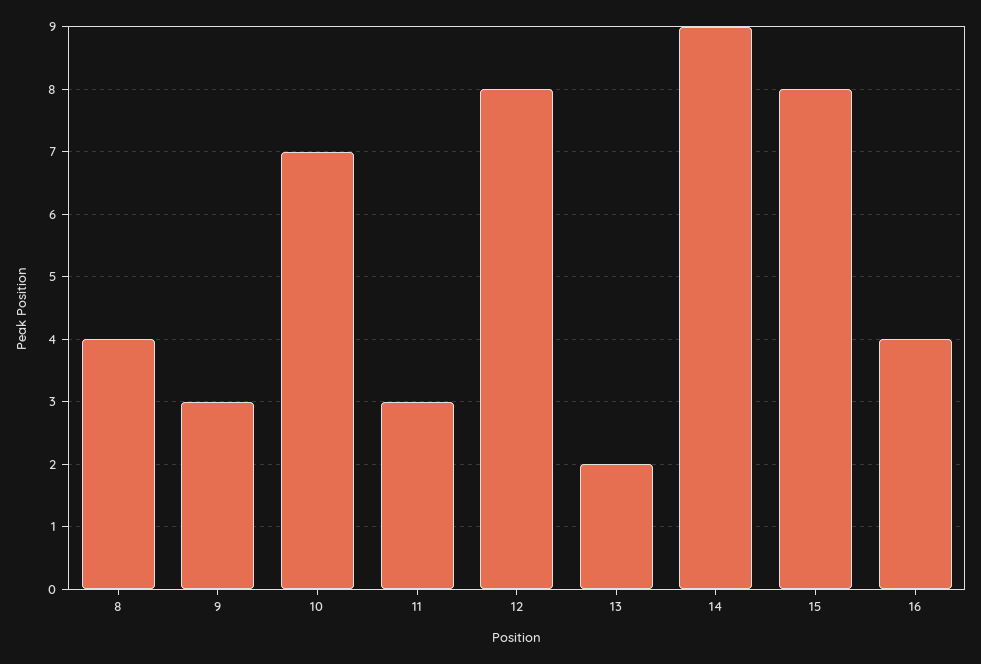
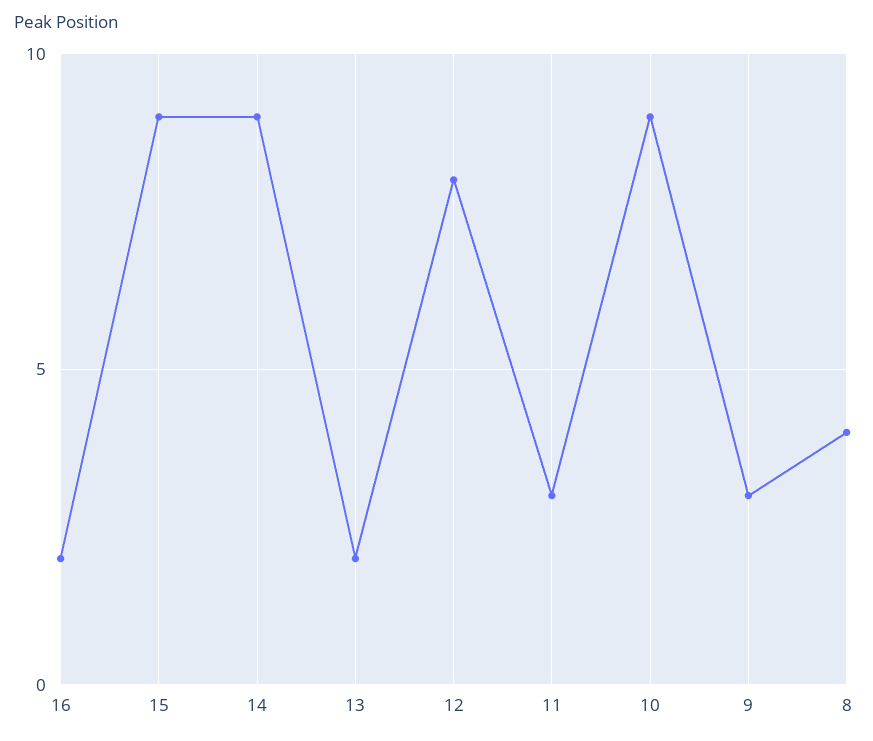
10: 7 -> 9
15: 8 -> 9
16: 4 -> 2

